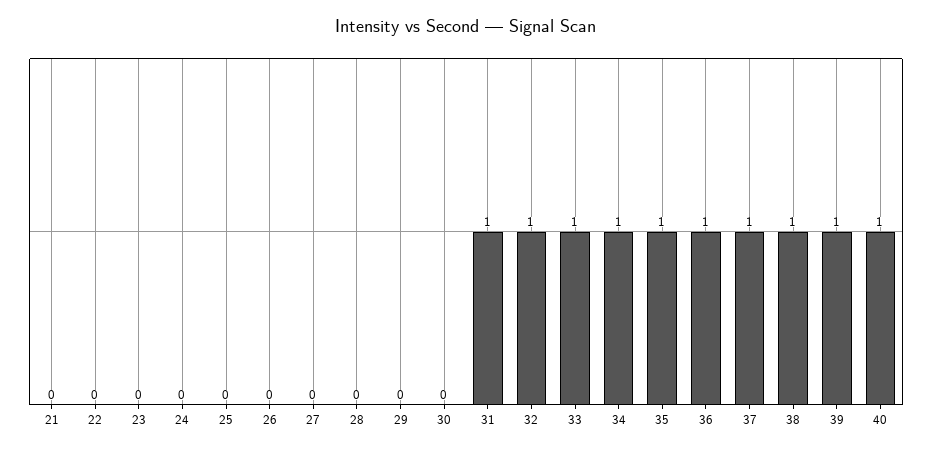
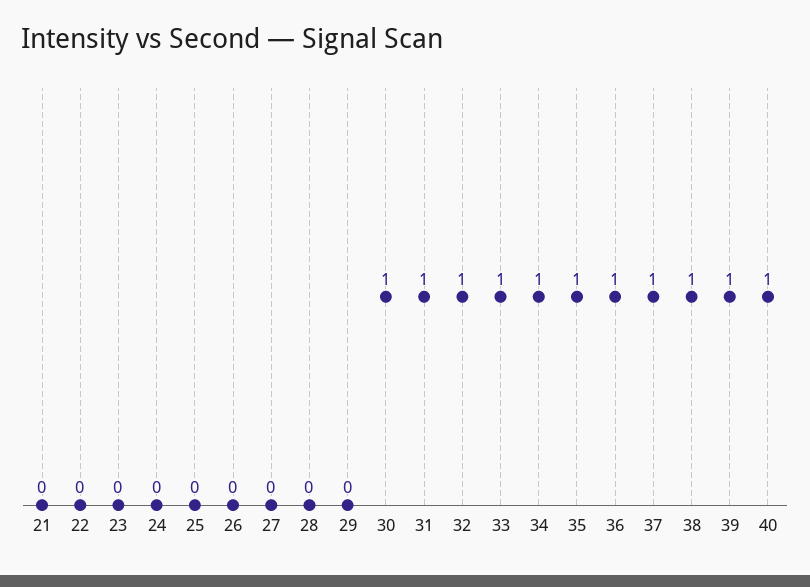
30: 0 -> 1

